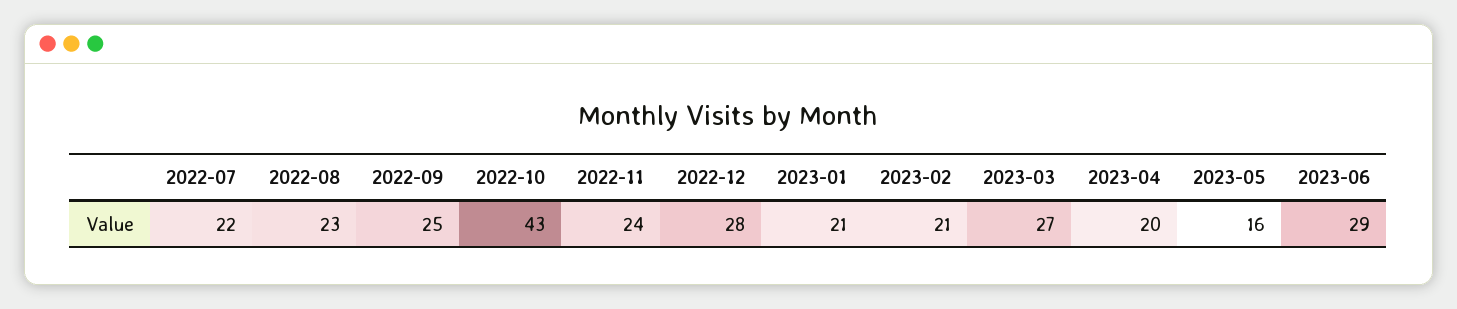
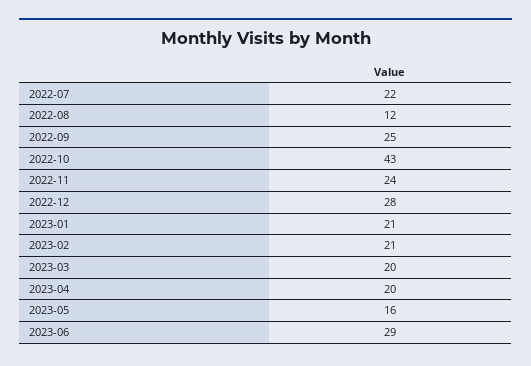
2022-08: 23 -> 12
2023-03: 27 -> 20

